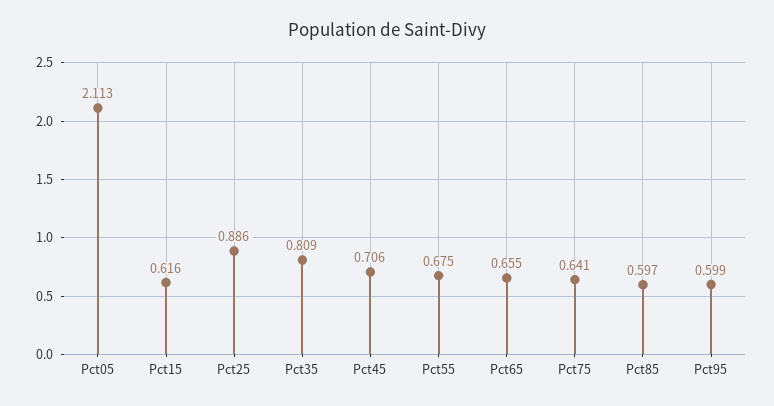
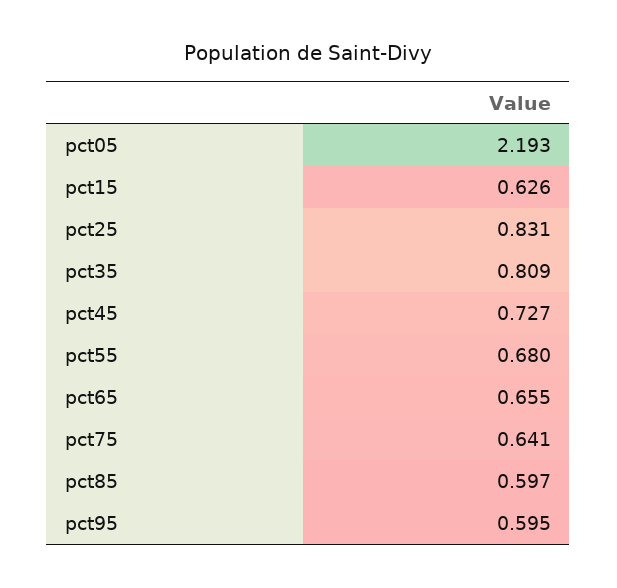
Pct05: 2.113 -> 2.193
Pct15: 0.616 -> 0.626
Pct25: 0.886 -> 0.831
Pct45: 0.706 -> 0.727
Pct55: 0.675 -> 0.68
Pct95: 0.599 -> 0.595

